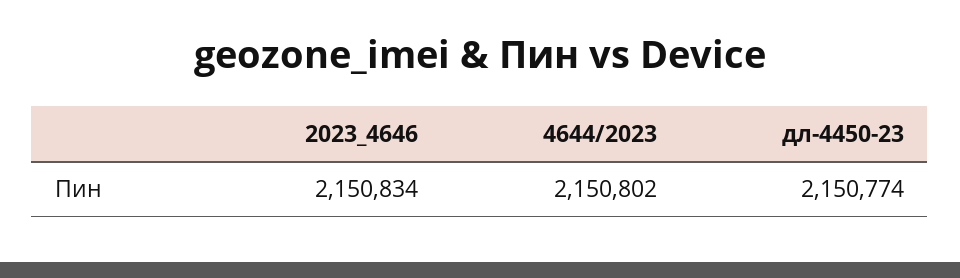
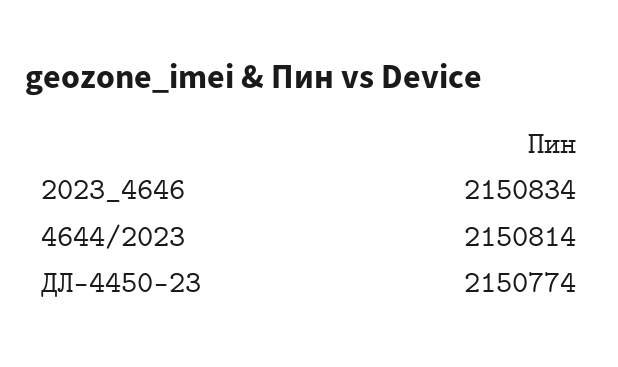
4644/2023: 2150802 -> 2150814

